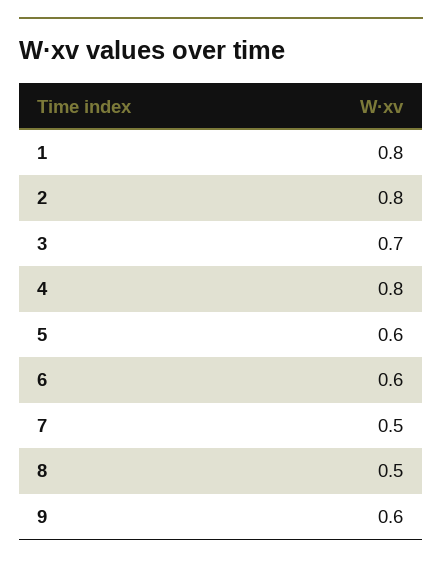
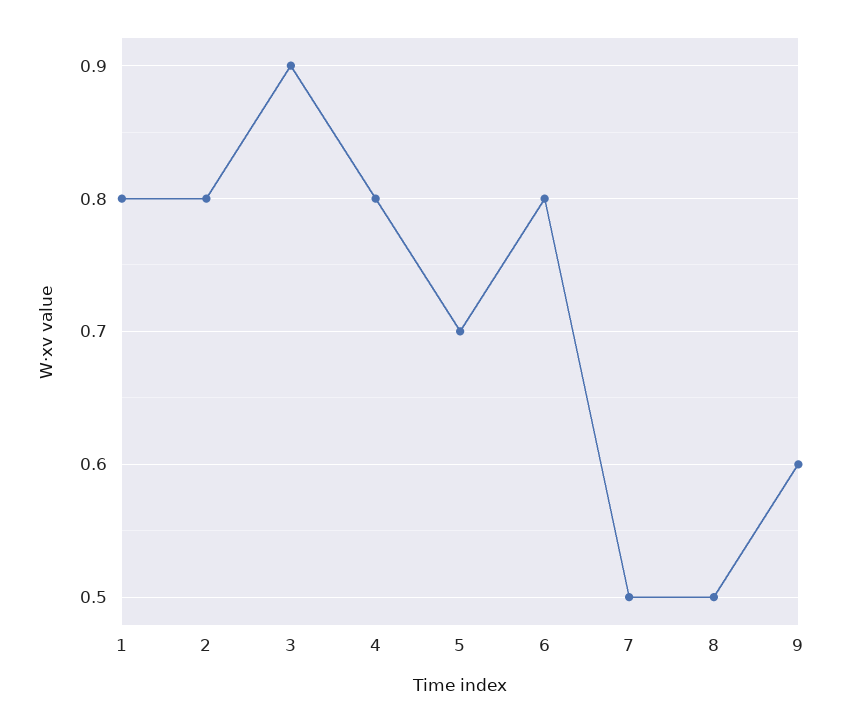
3: 0.7 -> 0.9
5: 0.6 -> 0.7
6: 0.6 -> 0.8

